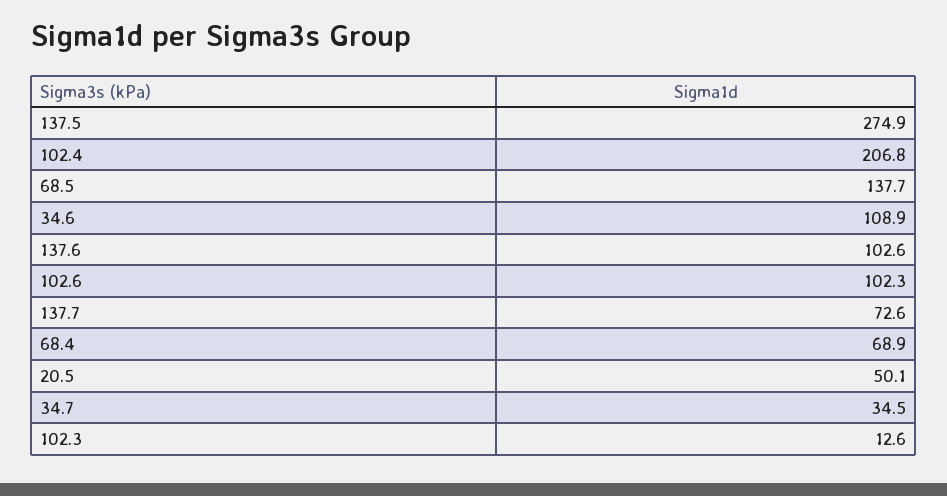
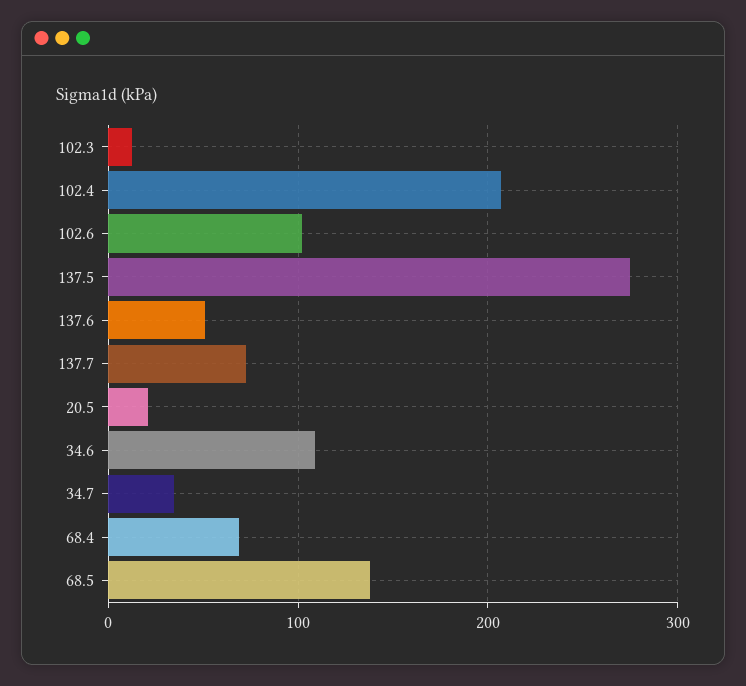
137.6: 102.6 -> 50
20.5: 50.1 -> 20

